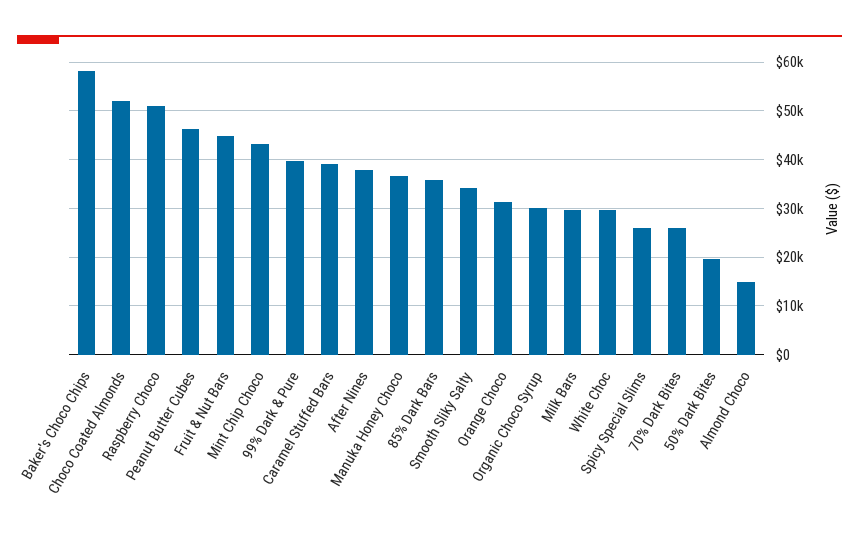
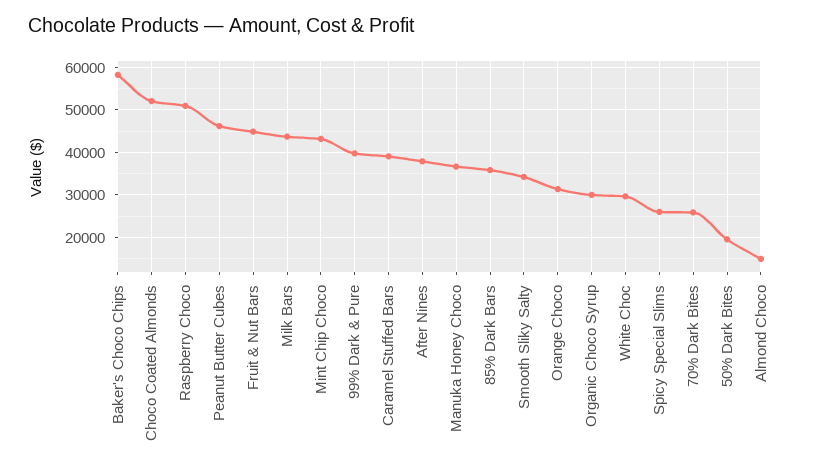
Milk Bars: 30000 -> 44000

